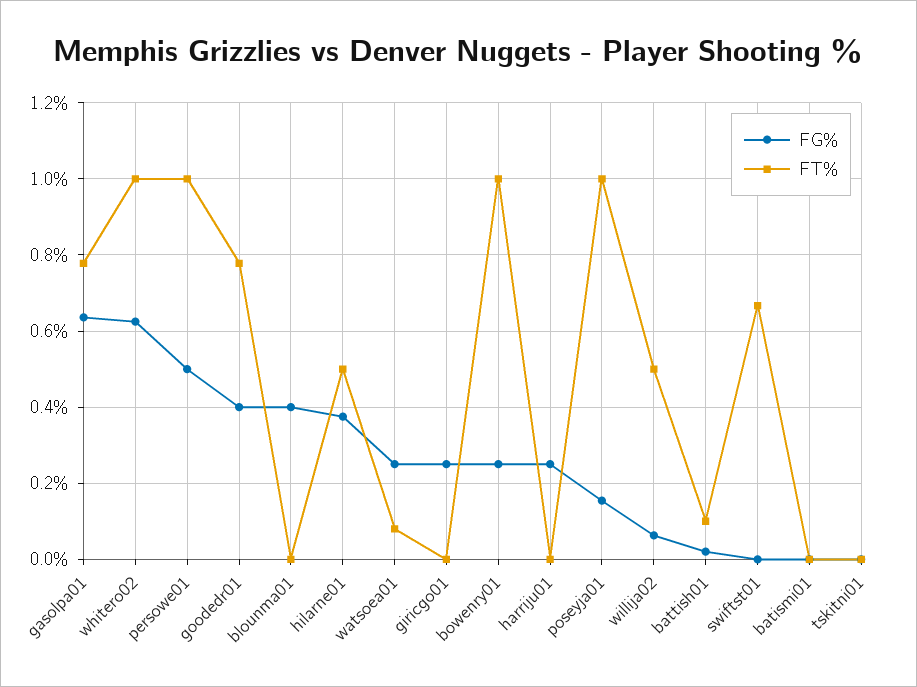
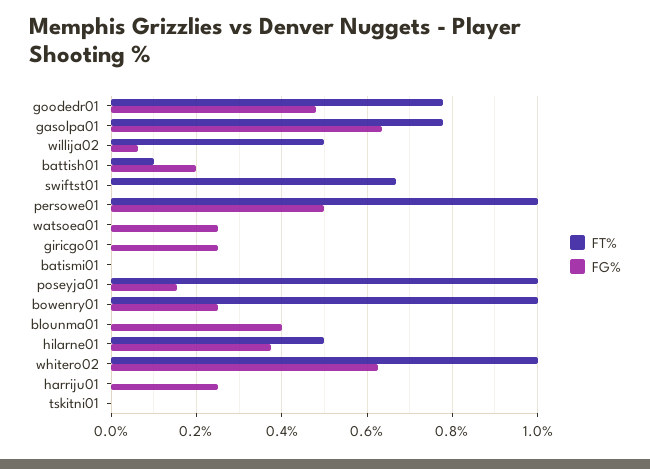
FG%, goodedr01: 0.4 -> 0.48
FT%, watsoea01: 0.08 -> 0
FG%, battish01: 0.02 -> 0.2

